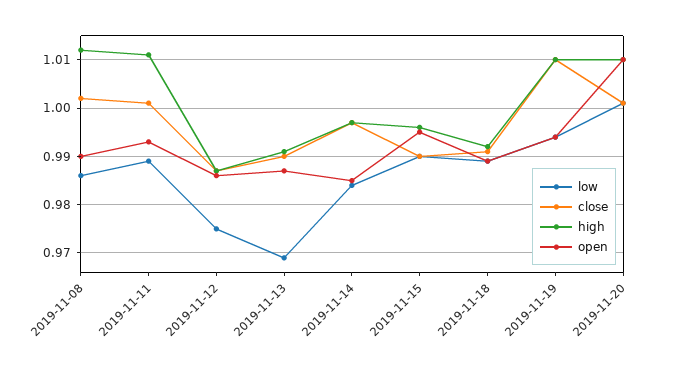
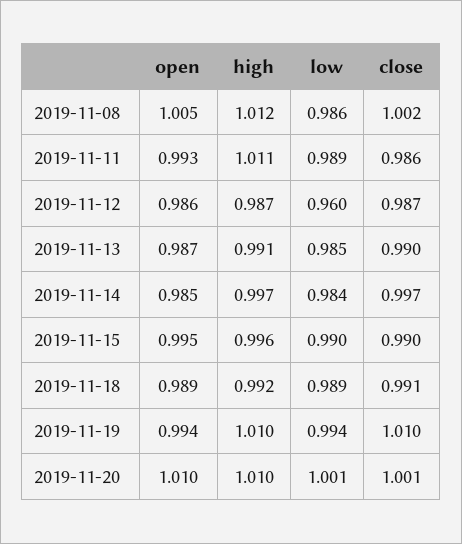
open, 2019-11-08: 0.99 -> 1.005
close, 2019-11-11: 1 -> 0.986
low, 2019-11-12: 0.975 -> 0.96
low, 2019-11-13: 0.97 -> 0.985

